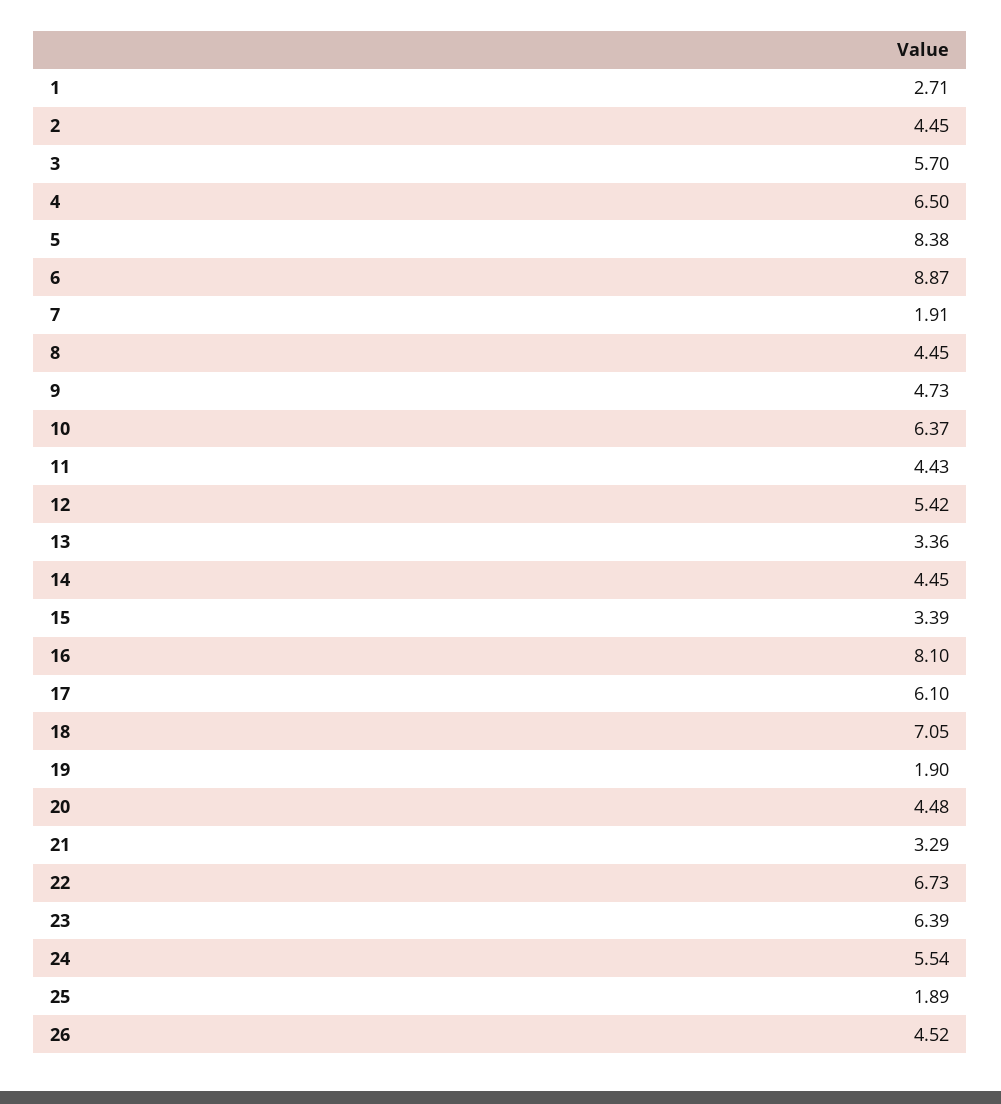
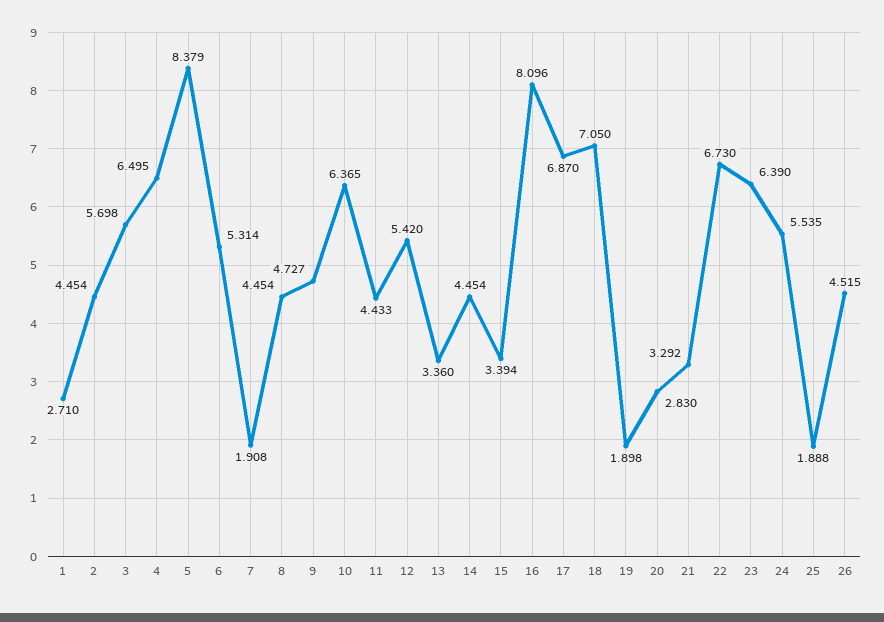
6: 8.87 -> 5.314
17: 6.1 -> 6.87
20: 4.48 -> 2.83

